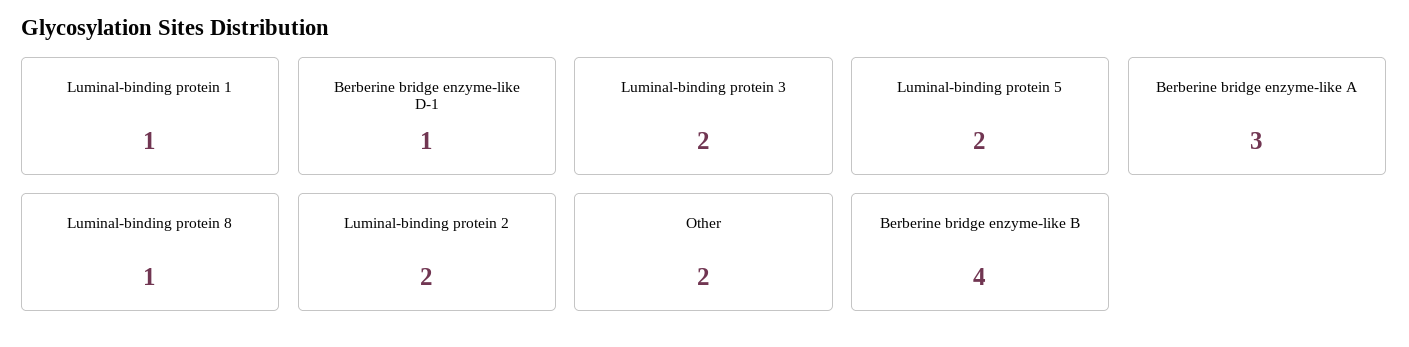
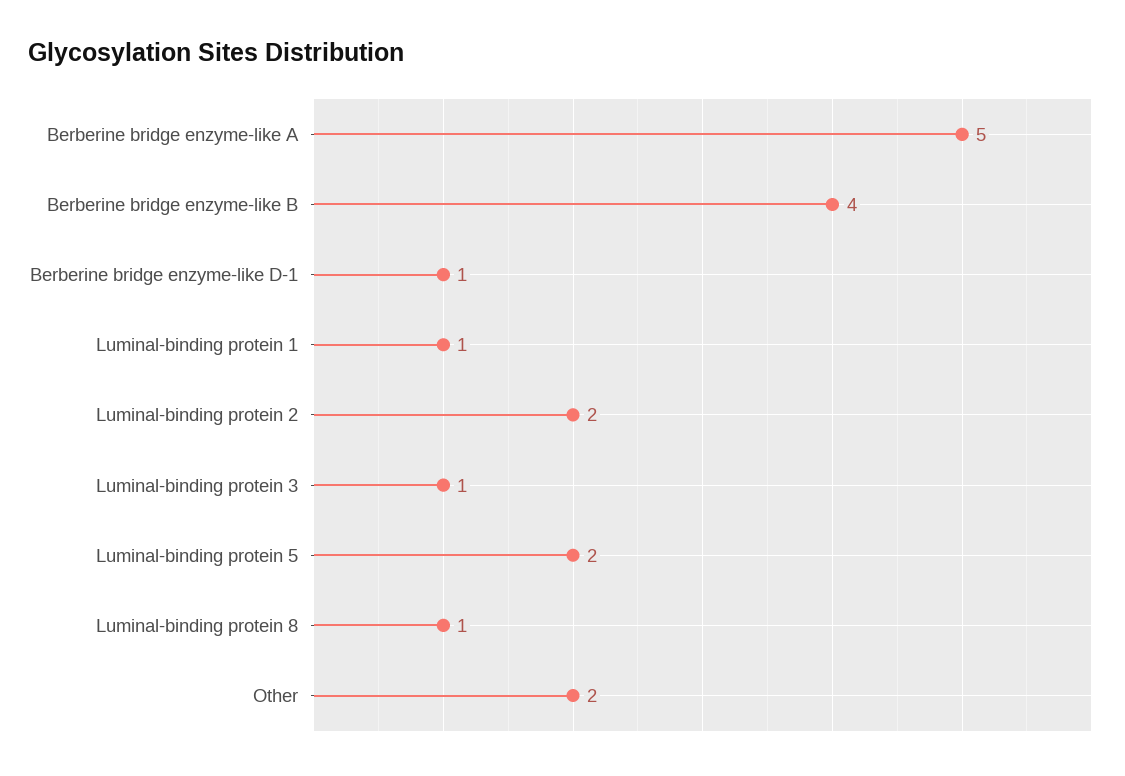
Luminal-binding protein 3: 2 -> 1
Berberine bridge enzyme-like A: 3 -> 5

